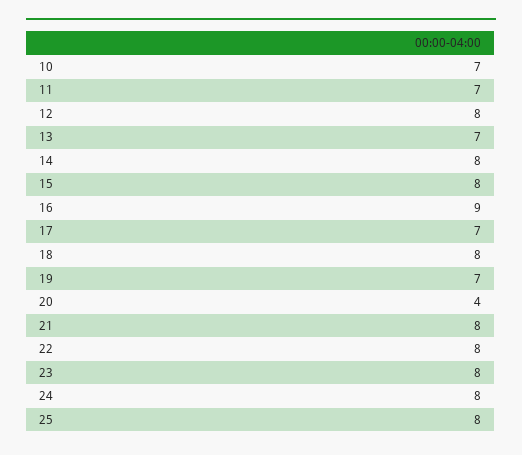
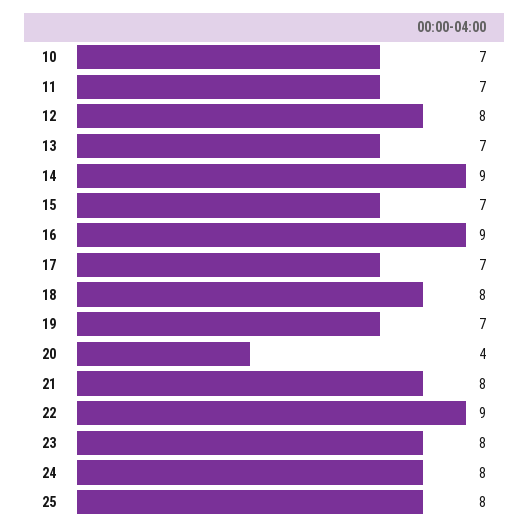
14: 8 -> 9
15: 8 -> 7
22: 8 -> 9

